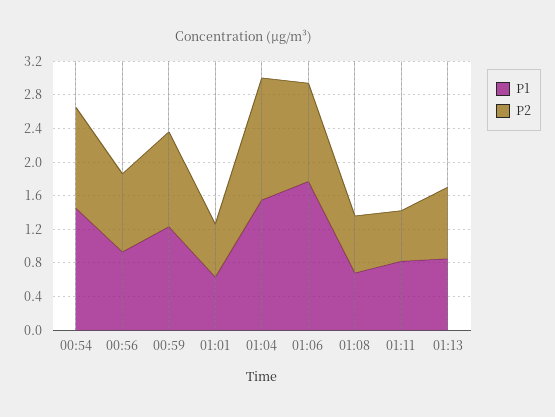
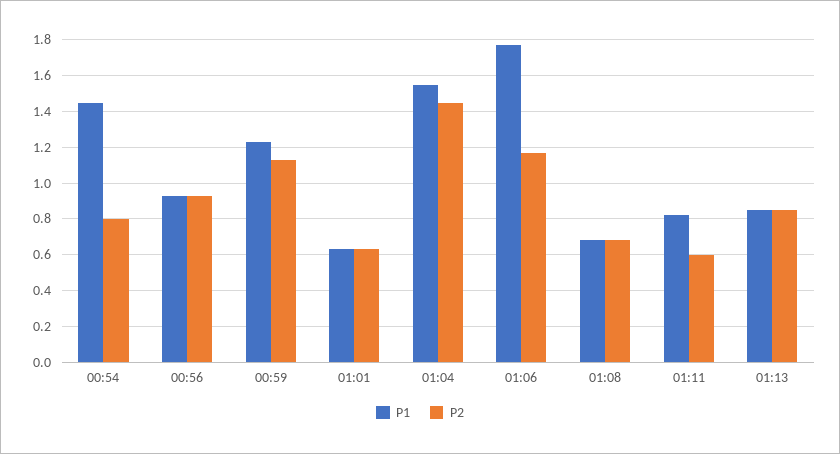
P2, 00:54: 1.2 -> 0.8

